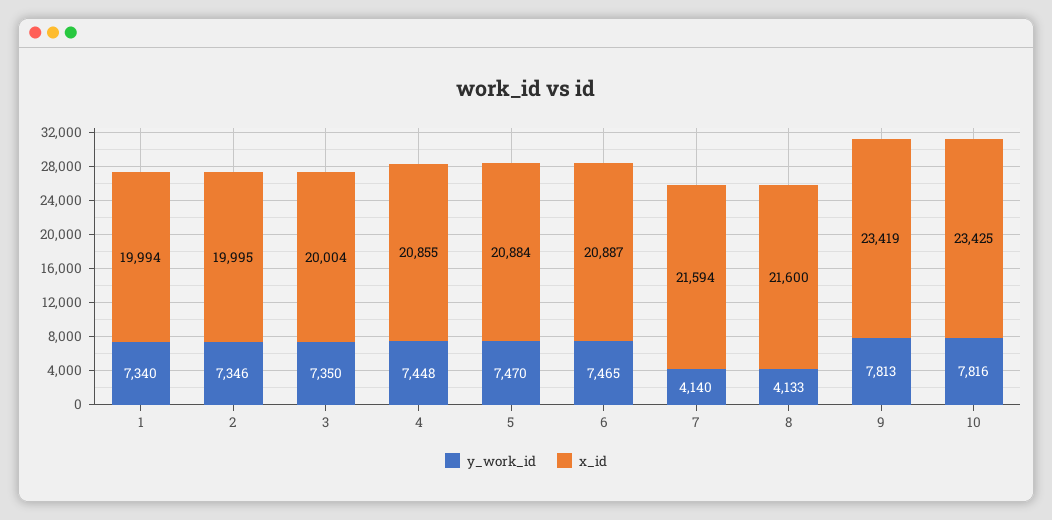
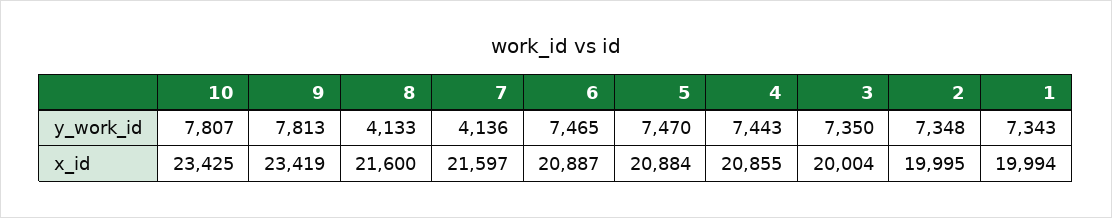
y_work_id, 1: 7340 -> 7343
y_work_id, 2: 7346 -> 7348
y_work_id, 4: 7448 -> 7443
y_work_id, 7: 4140 -> 4136
x_id, 7: 21594 -> 21597
y_work_id, 10: 7816 -> 7807

